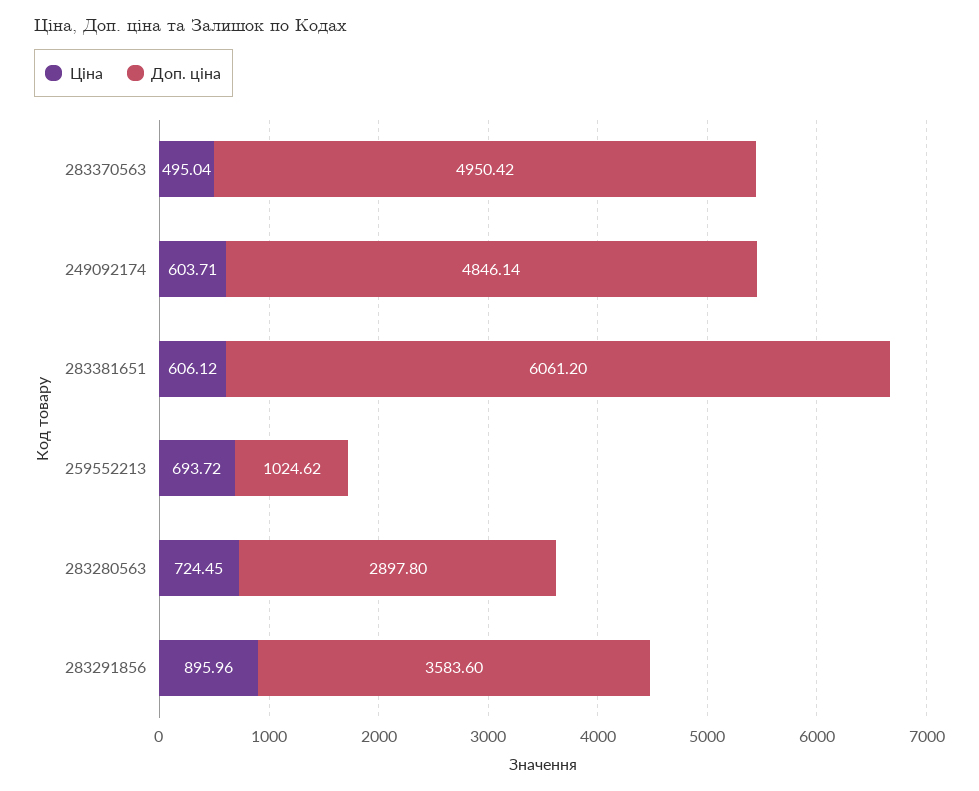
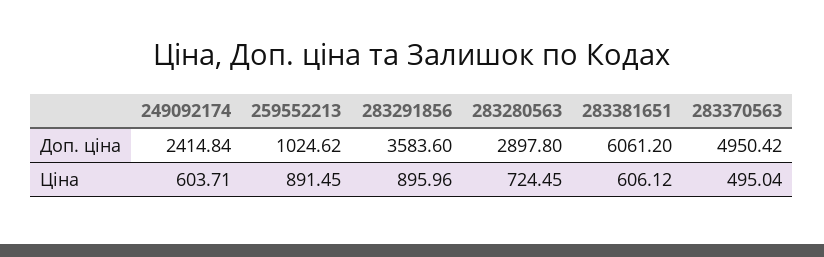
Доп. ціна, 249092174: 4846.14 -> 2414.84
Ціна, 259552213: 693.72 -> 891.45

